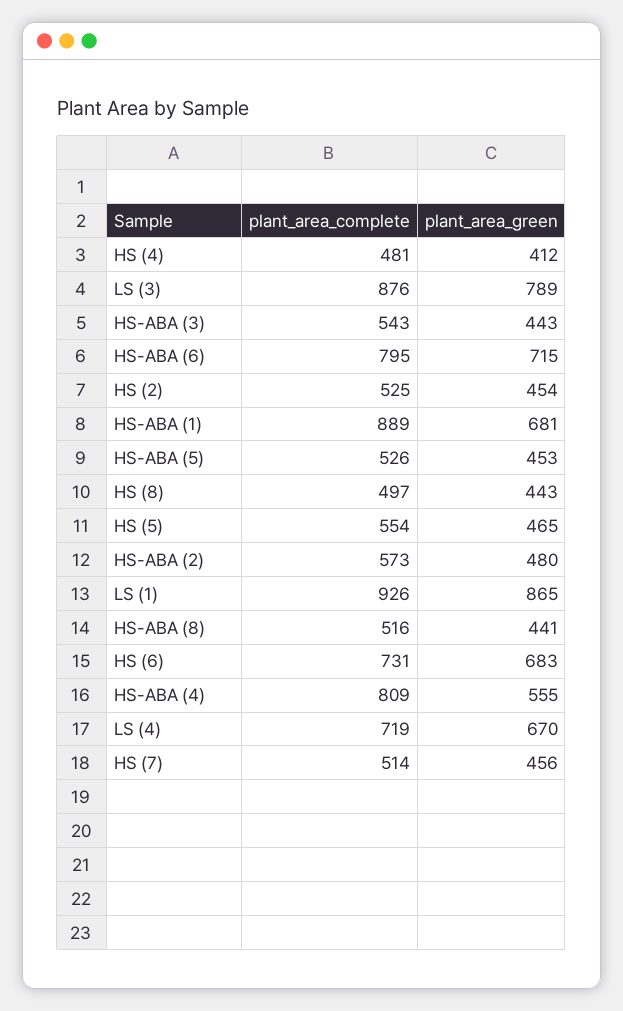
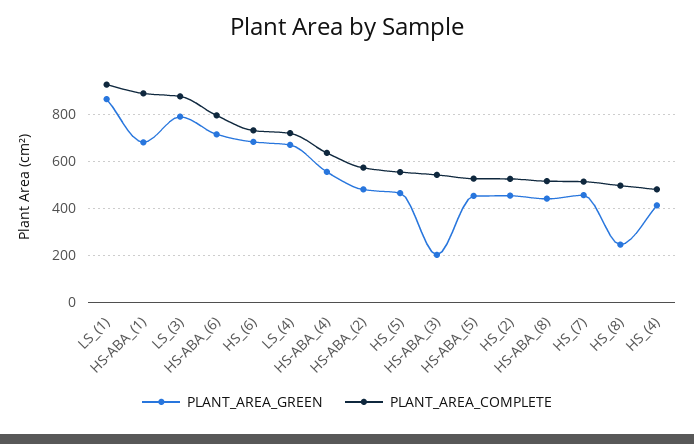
plant_area_green, HS-ABA (3): 443 -> 200
plant_area_green, HS (8): 443 -> 250
plant_area_complete, HS-ABA (4): 809 -> 650

